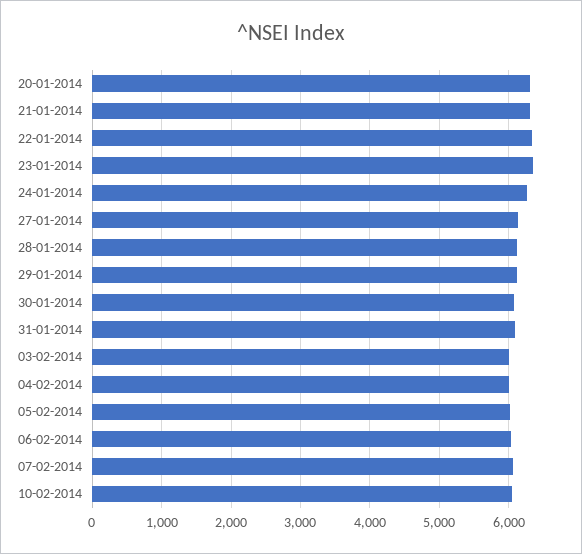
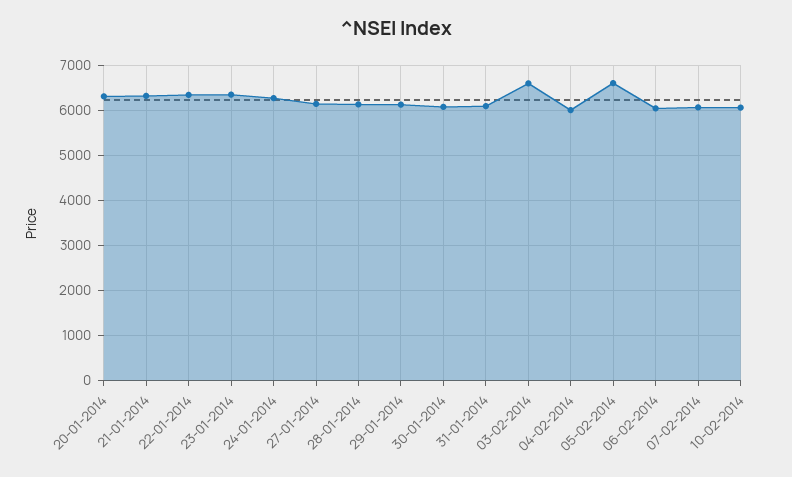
03-02-2014: 6000 -> 6600
05-02-2014: 6000 -> 6600

